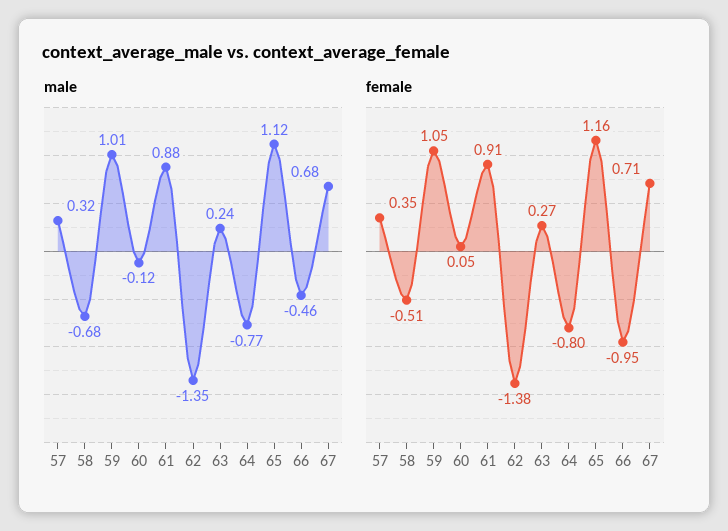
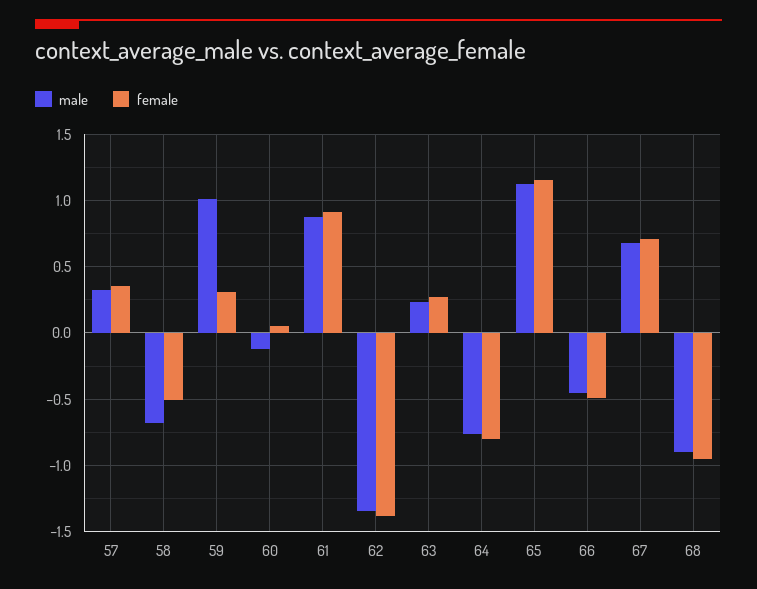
female, 59: 1.05 -> 0.3
female, 66: -0.95 -> -0.5
male, 68: none -> -0.9
female, 68: none -> -0.95

